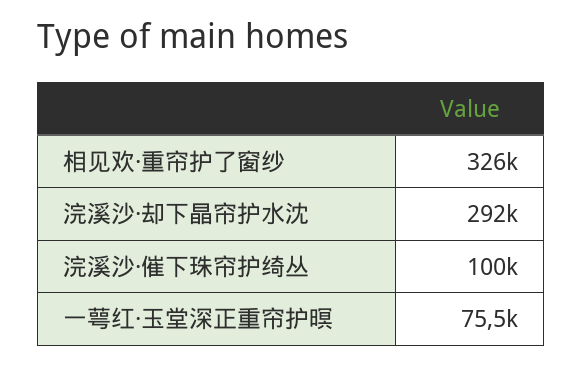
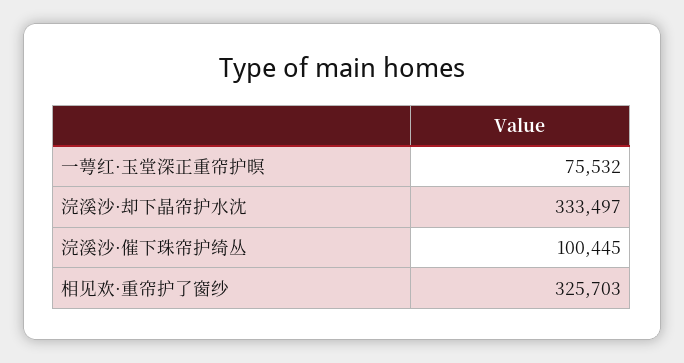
浣溪沙·却下晶帘护水沈: 292000 -> 333497

